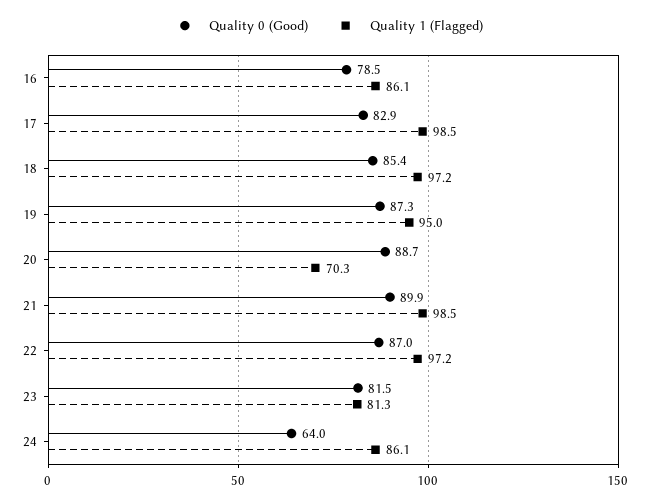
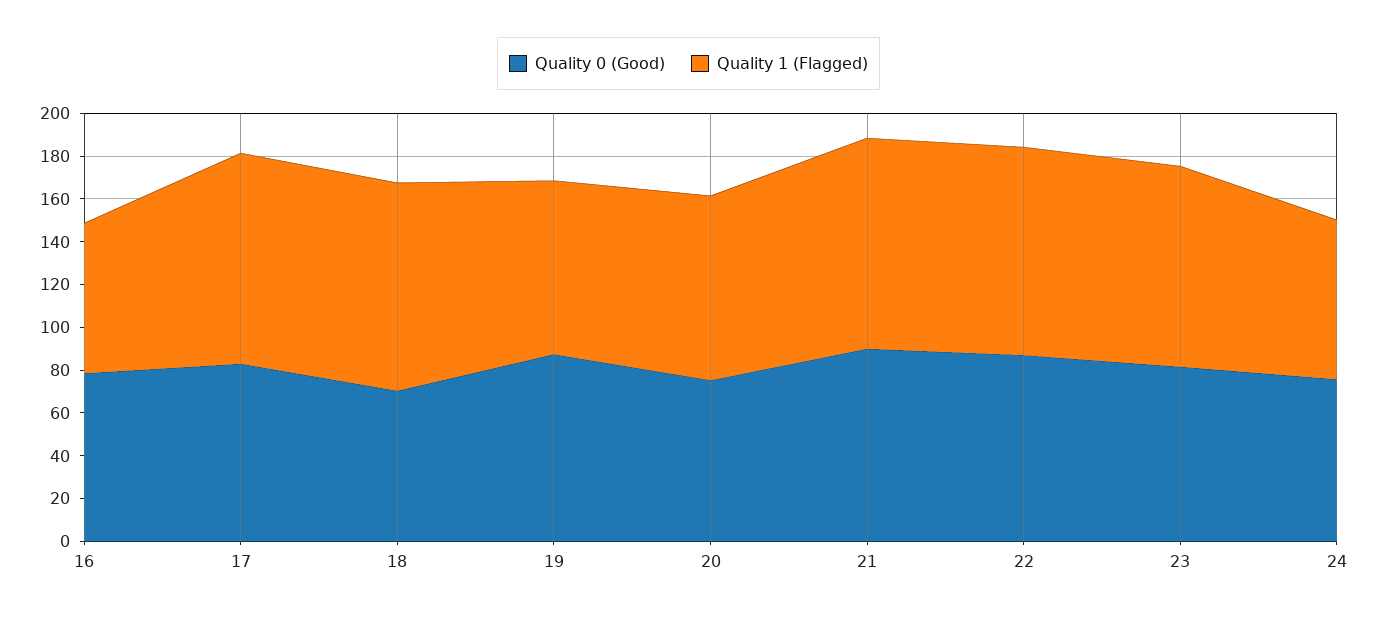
Quality 1 (Flagged), 16: 86.1 -> 70
Quality 0 (Good), 18: 85.4 -> 70
Quality 1 (Flagged), 19: 95 -> 80
Quality 0 (Good), 20: 88.7 -> 75
Quality 1 (Flagged), 20: 70.3 -> 85
Quality 1 (Flagged), 23: 81.3 -> 95
Quality 0 (Good), 24: 64 -> 75
Quality 1 (Flagged), 24: 86.1 -> 75

